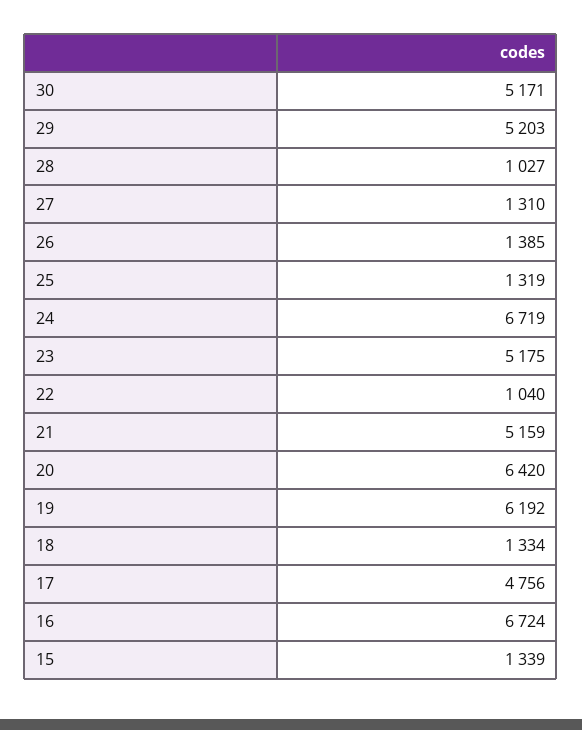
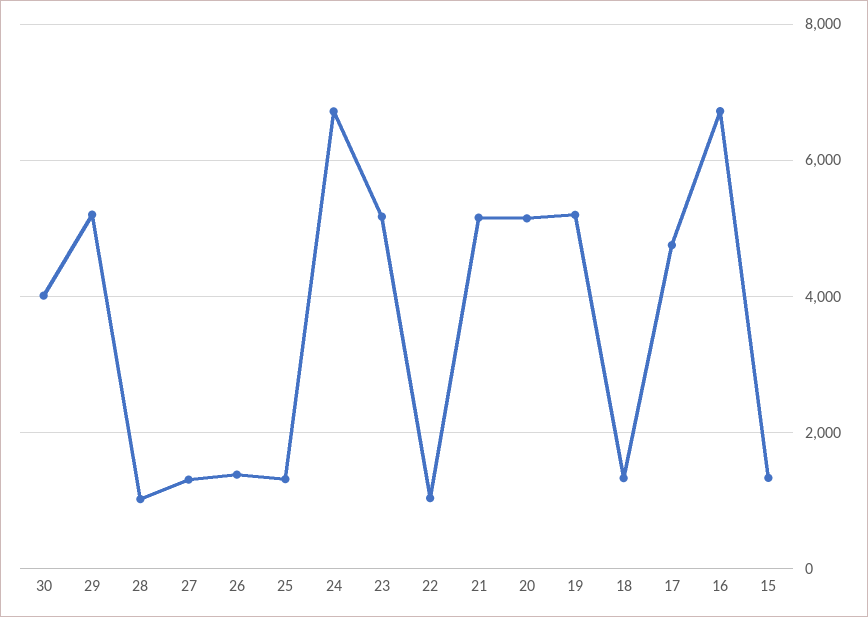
30: 5171 -> 4000
20: 6420 -> 5200
19: 6192 -> 5200

